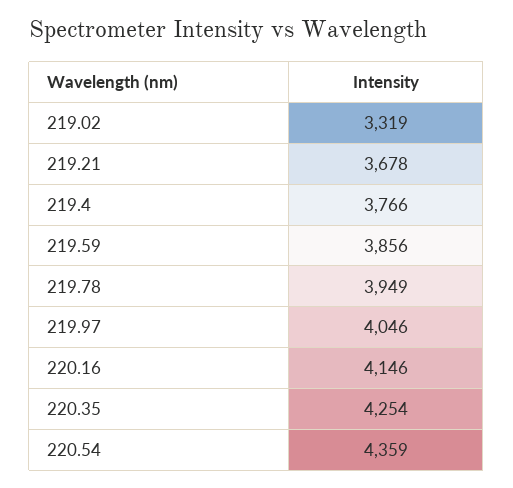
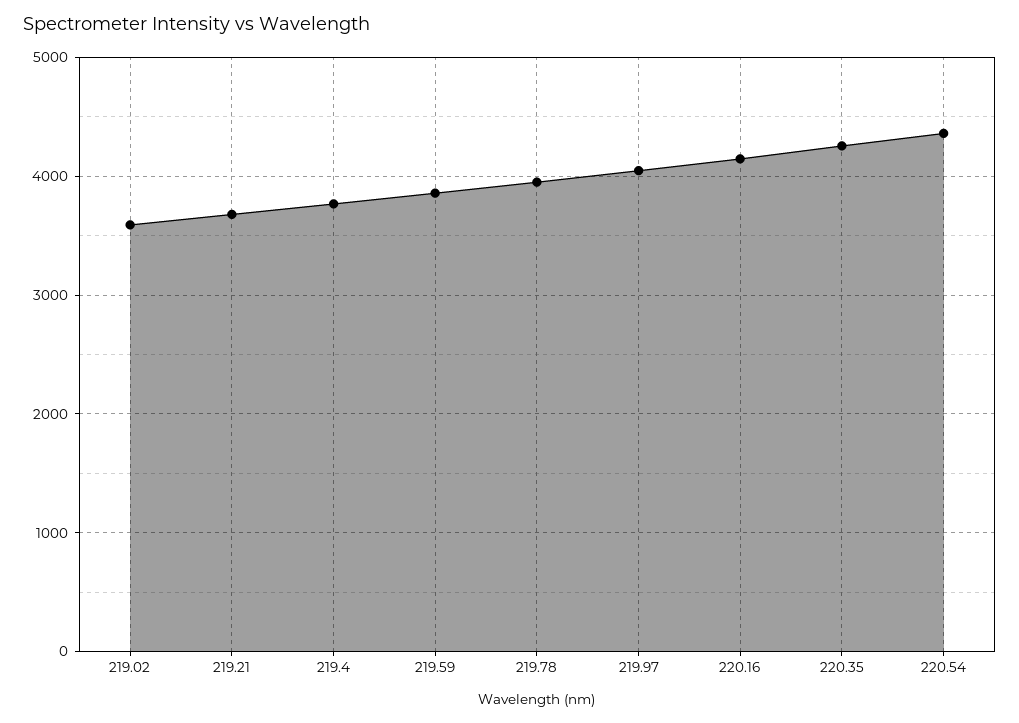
219.02: 3319 -> 3600

